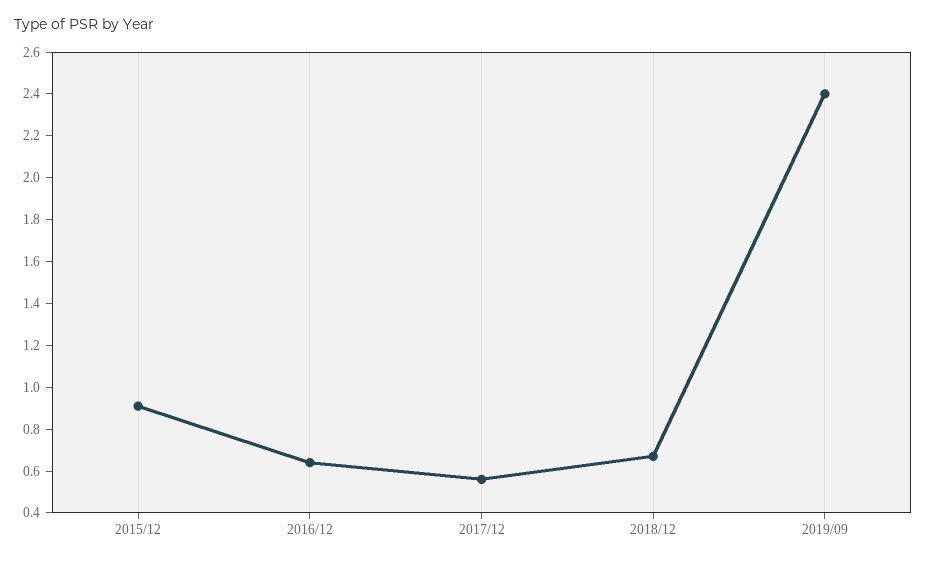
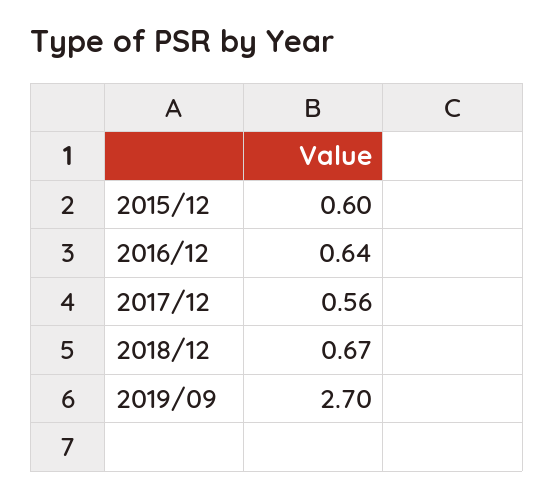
2015/12: 0.9 -> 0.6
2019/09: 2.4 -> 2.7

